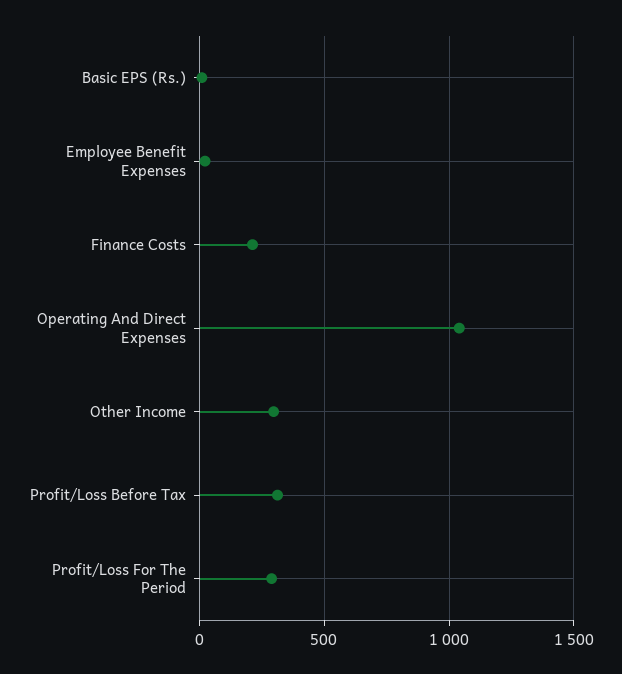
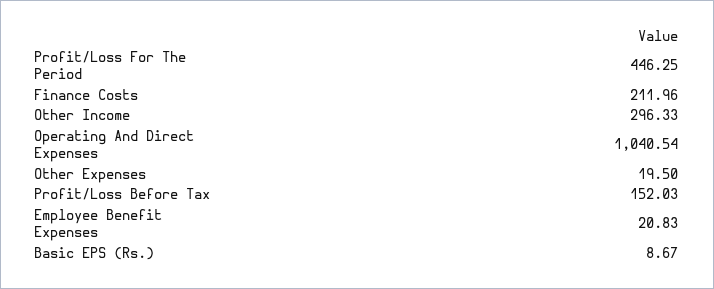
Profit/Loss Before Tax: 300 -> 152.03
Profit/Loss For The Period: 300 -> 446.25
Other Expenses: none -> 19.5

